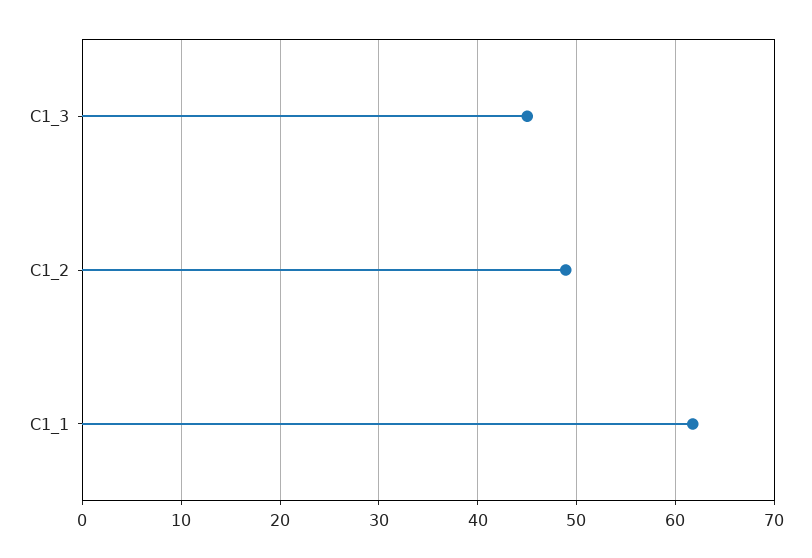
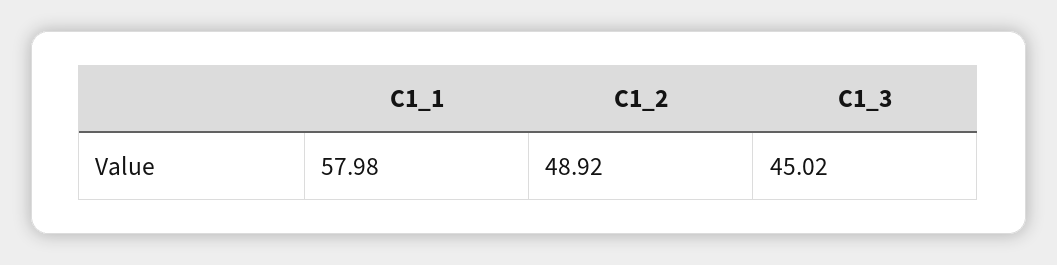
C1_1: 62 -> 57.98

